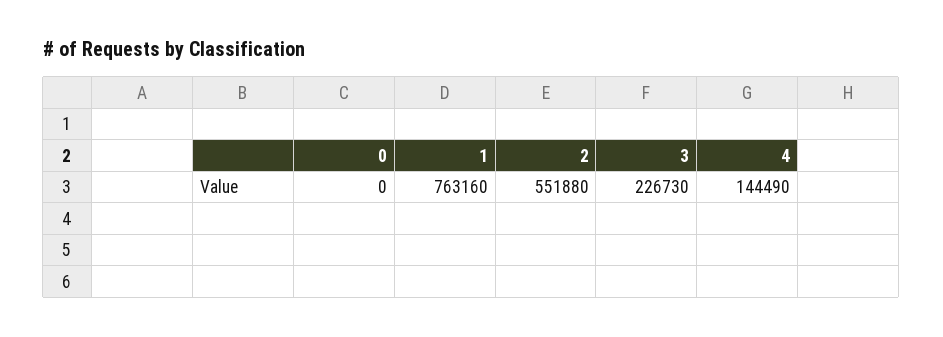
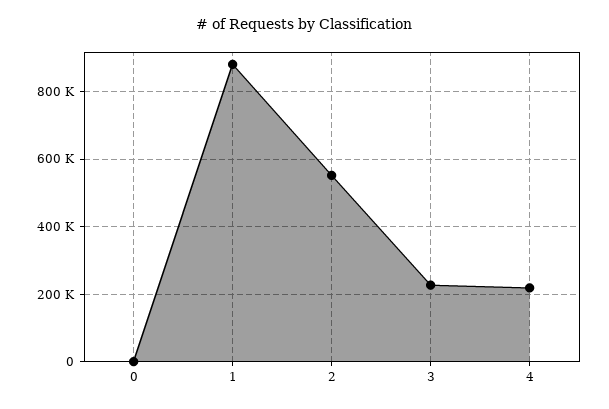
1: 763160 -> 880000
4: 144490 -> 220000

